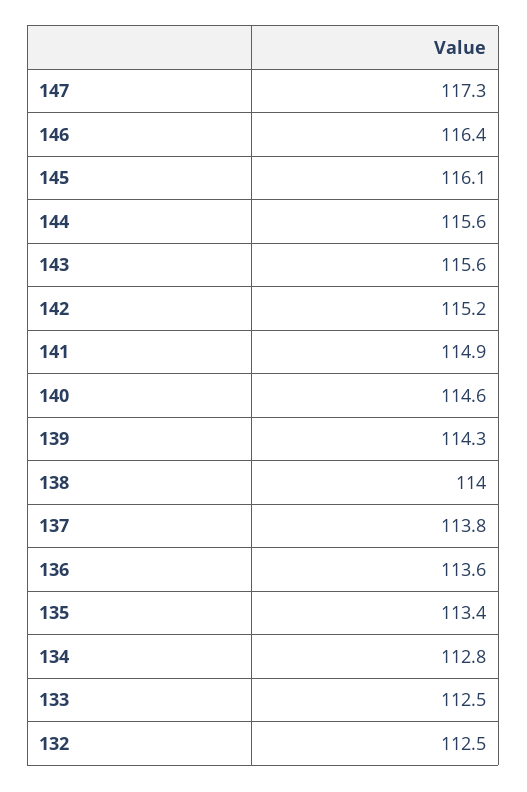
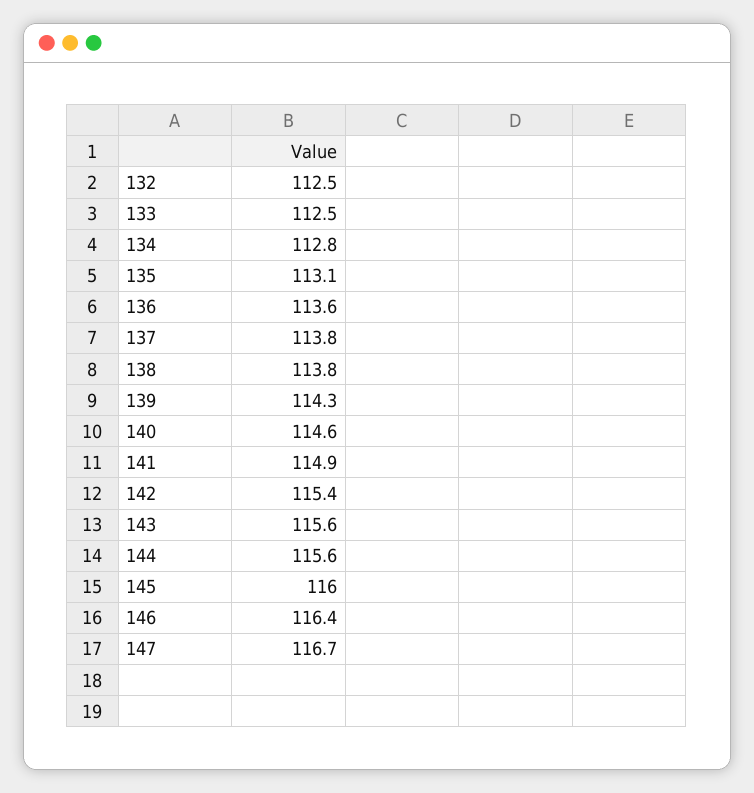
147: 117.3 -> 116.7
145: 116.1 -> 116
142: 115.2 -> 115.4
138: 114 -> 113.8
135: 113.4 -> 113.1

